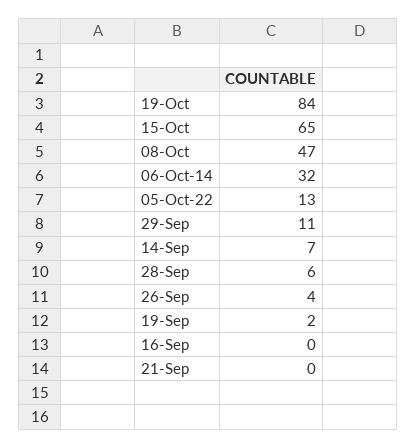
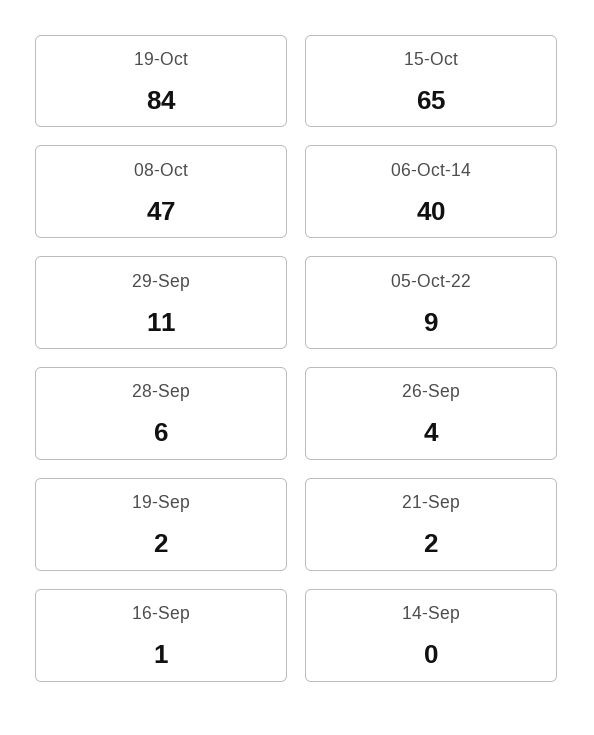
06-Oct-14: 32 -> 40
05-Oct-22: 13 -> 9
14-Sep: 7 -> 0
16-Sep: 0 -> 1
21-Sep: 0 -> 2

